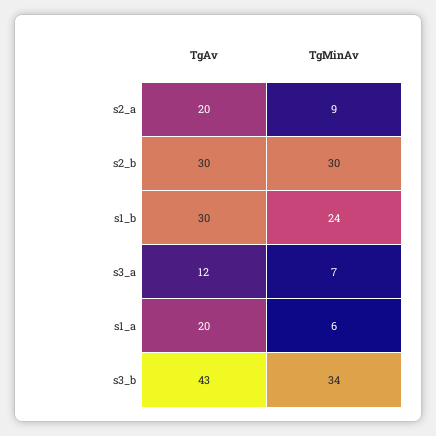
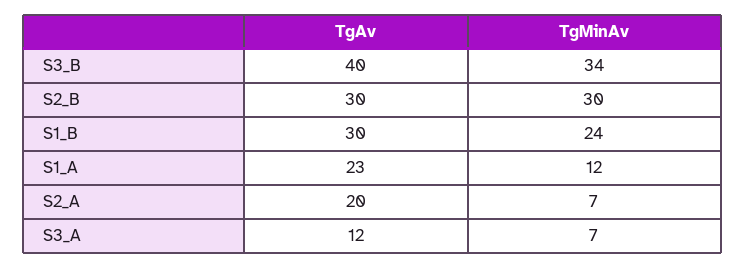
TgMinAv, s2_a: 9 -> 7
TgAv, s1_a: 20 -> 23
TgMinAv, s1_a: 6 -> 12
TgAv, s3_b: 43 -> 40

